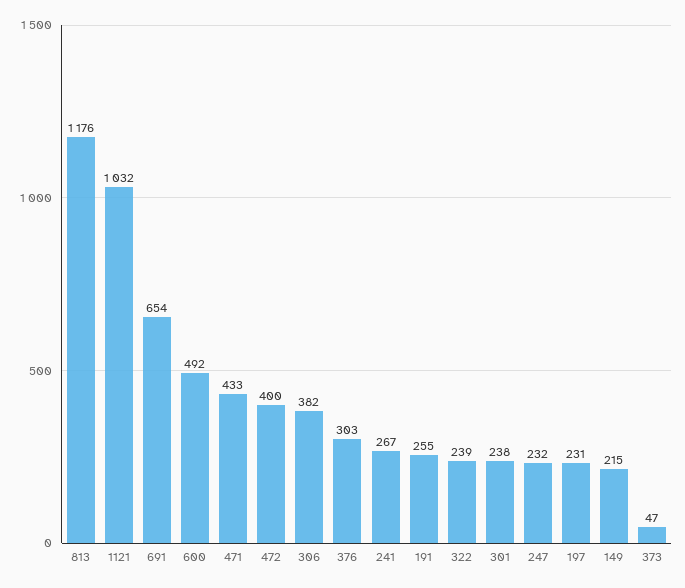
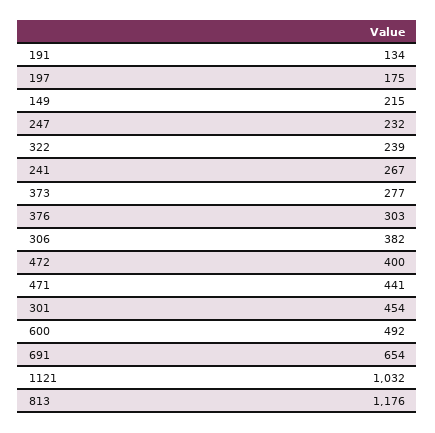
471: 433 -> 441
191: 255 -> 134
301: 238 -> 454
197: 231 -> 175
373: 47 -> 277

